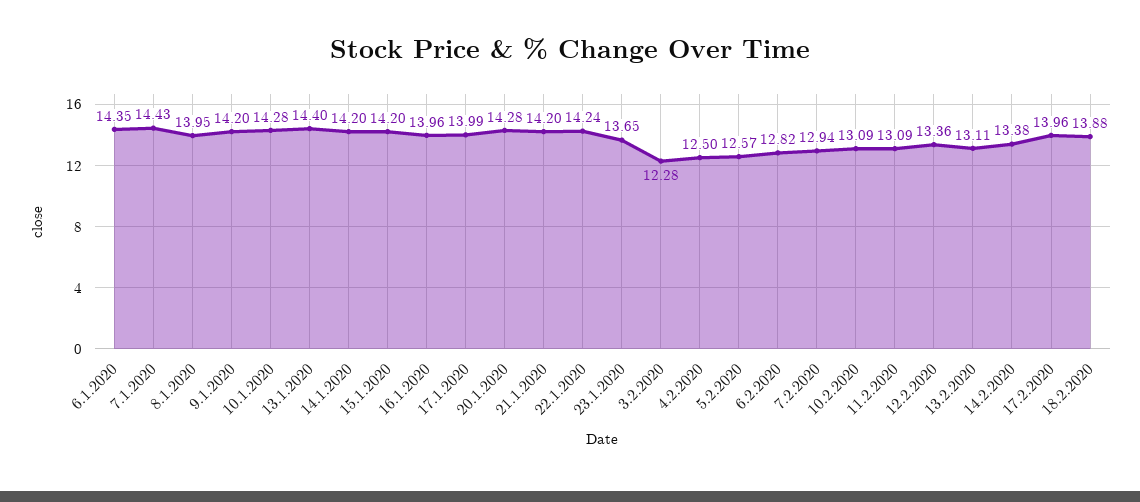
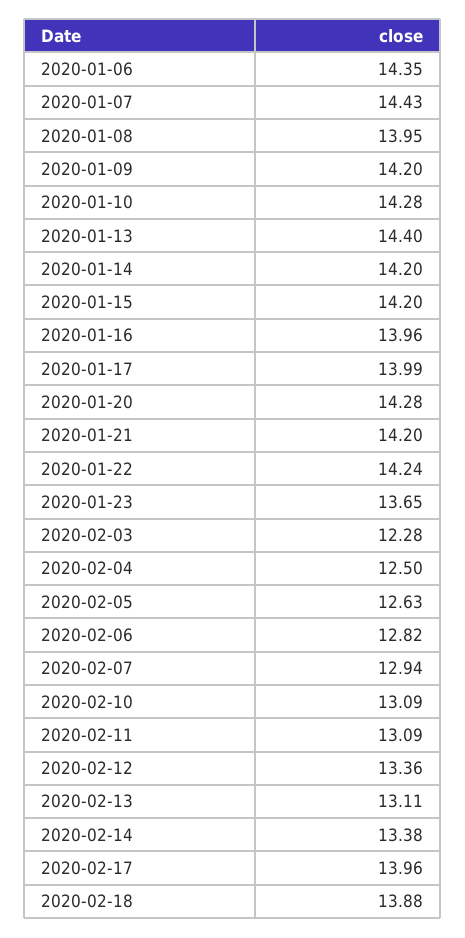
5.2.2020: 12.57 -> 12.63

